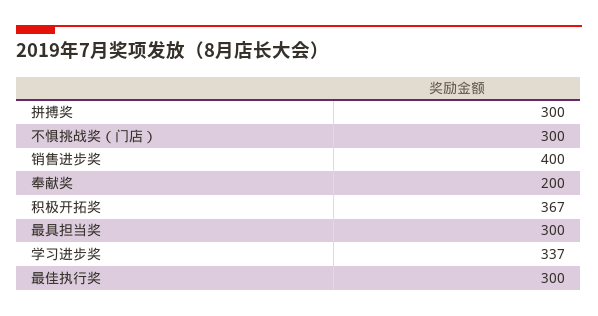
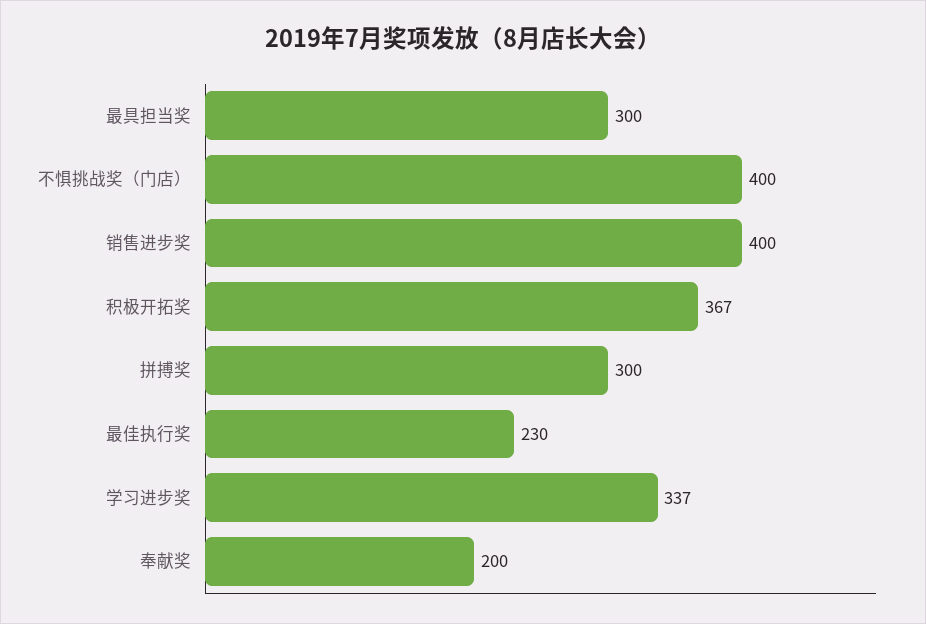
不惧挑战奖（门店）: 300 -> 400
最佳执行奖: 300 -> 230

